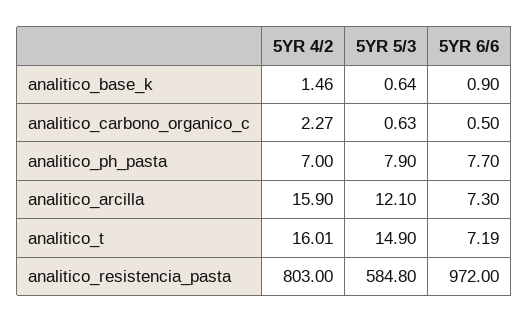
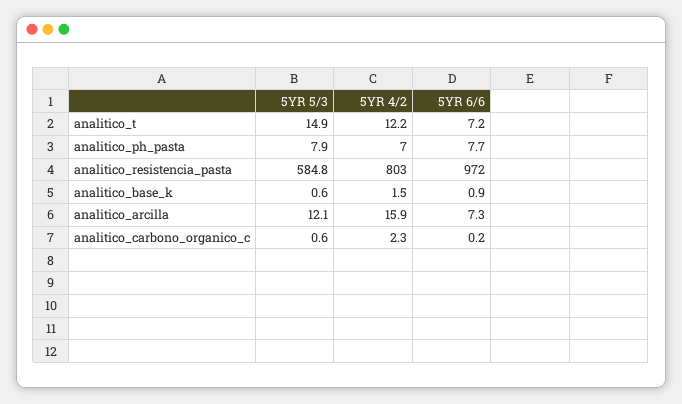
5YR 6/6, analitico_carbono_organico_c: 0.5 -> 0.2
5YR 4/2, analitico_t: 16.01 -> 12.2

